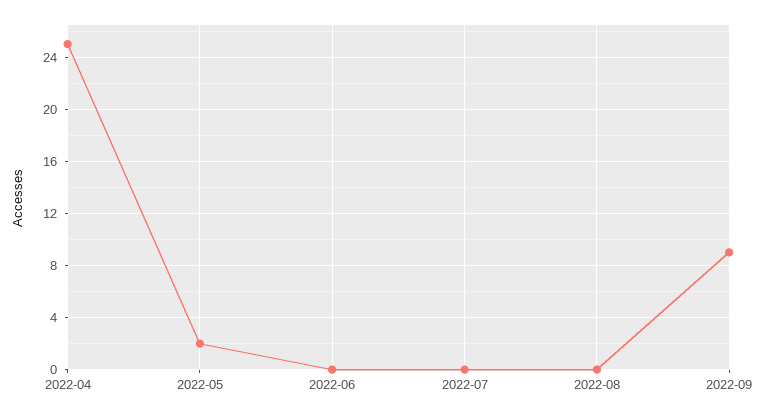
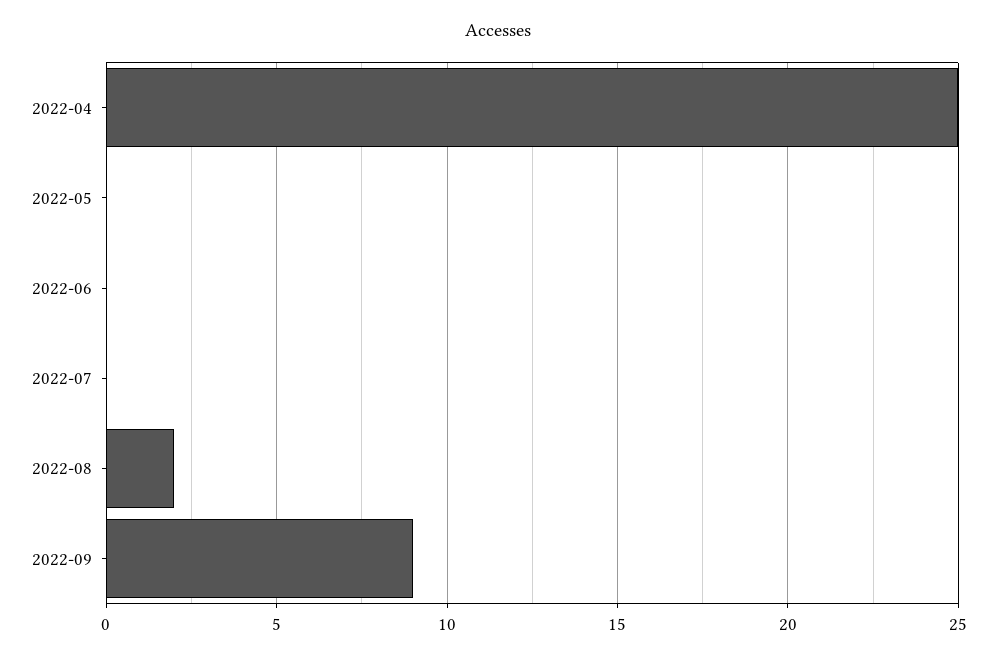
2022-05: 2 -> 0
2022-08: 0 -> 2

